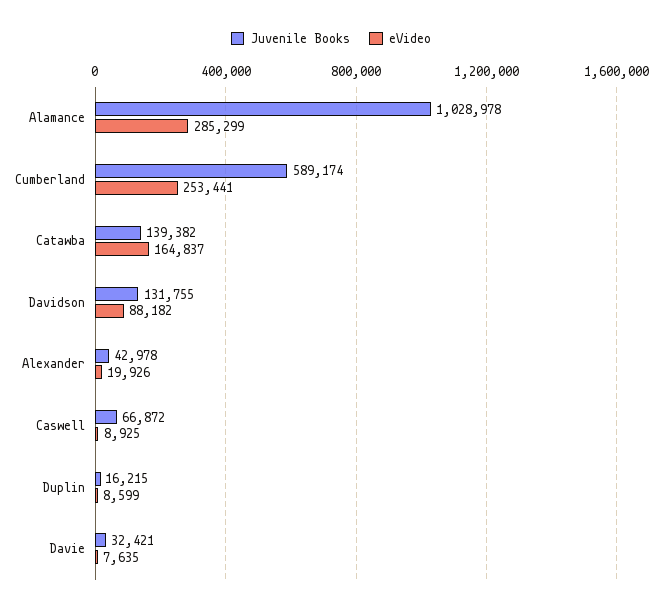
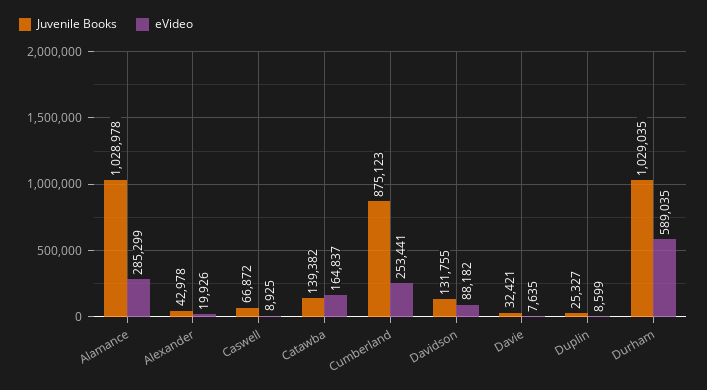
Juvenile Books, Cumberland: 589174 -> 875123
Juvenile Books, Duplin: 16215 -> 25327
Juvenile Books, Durham: none -> 1029035
eVideo, Durham: none -> 589035

